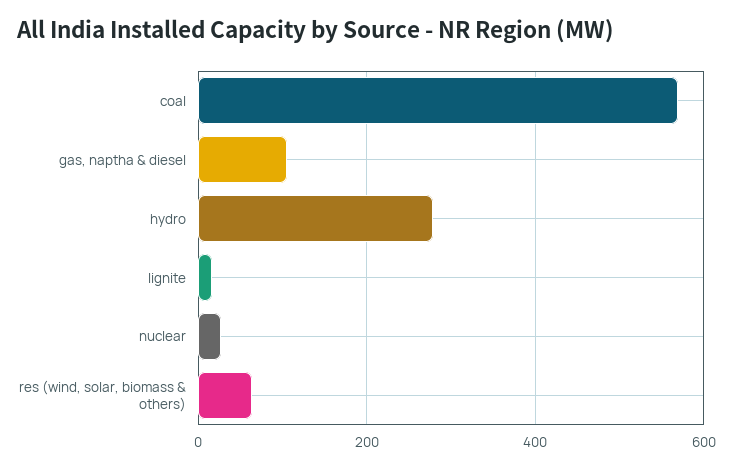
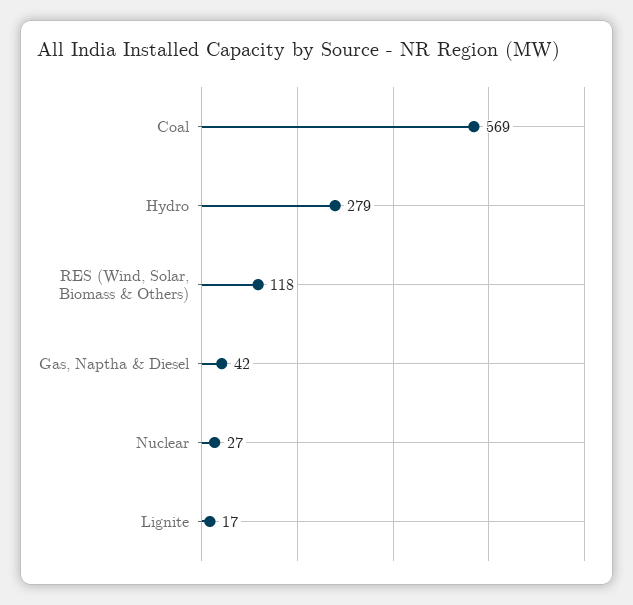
gas, naptha & diesel: 100 -> 42
res (wind, solar, biomass & others): 60 -> 118

